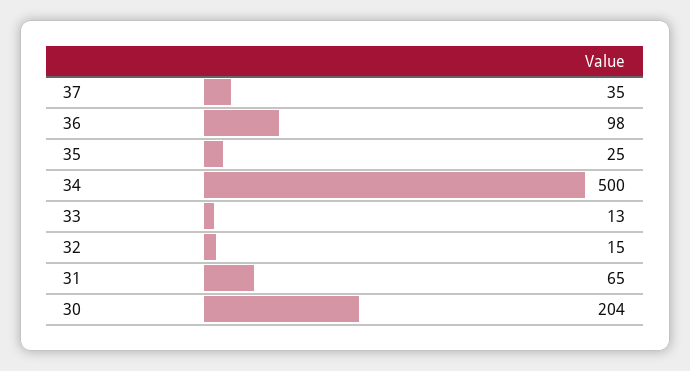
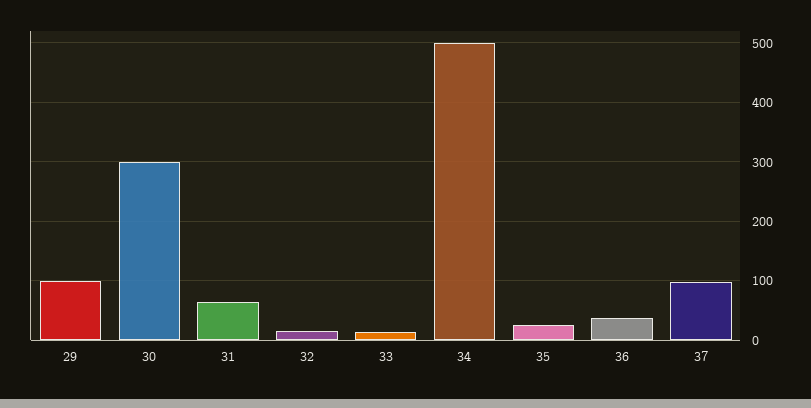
37: 35 -> 100
36: 98 -> 40
30: 204 -> 300
29: none -> 100

